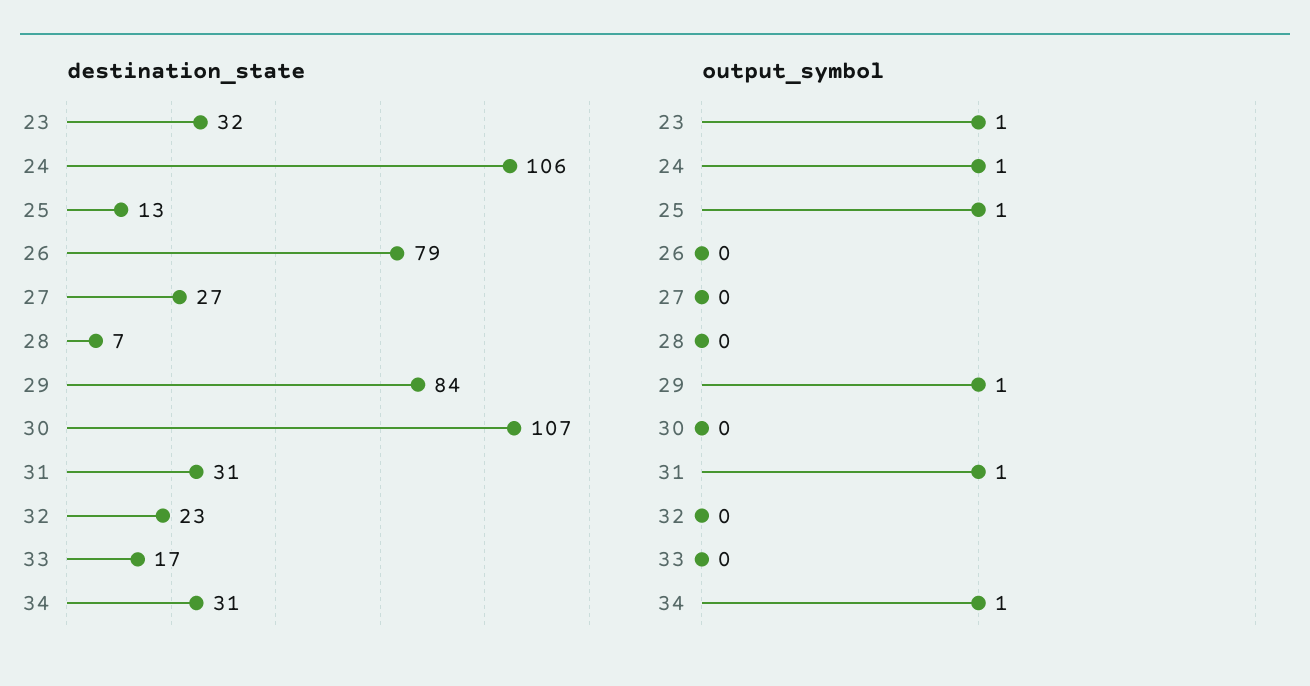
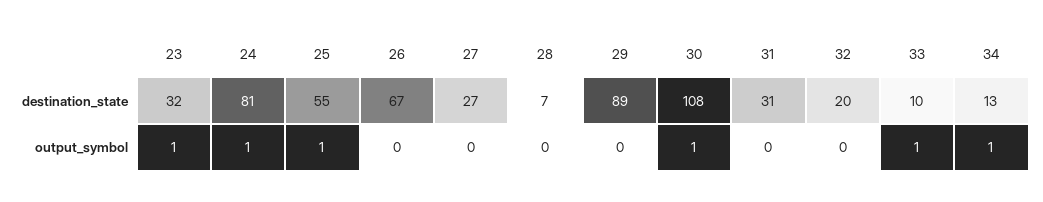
destination_state, 24: 106 -> 81
destination_state, 25: 13 -> 55
destination_state, 26: 79 -> 67
destination_state, 29: 84 -> 89
destination_state, 30: 107 -> 108
destination_state, 32: 23 -> 20
destination_state, 33: 17 -> 10
destination_state, 34: 31 -> 13
output_symbol, 29: 1 -> 0
output_symbol, 30: 0 -> 1
output_symbol, 31: 1 -> 0
output_symbol, 33: 0 -> 1

